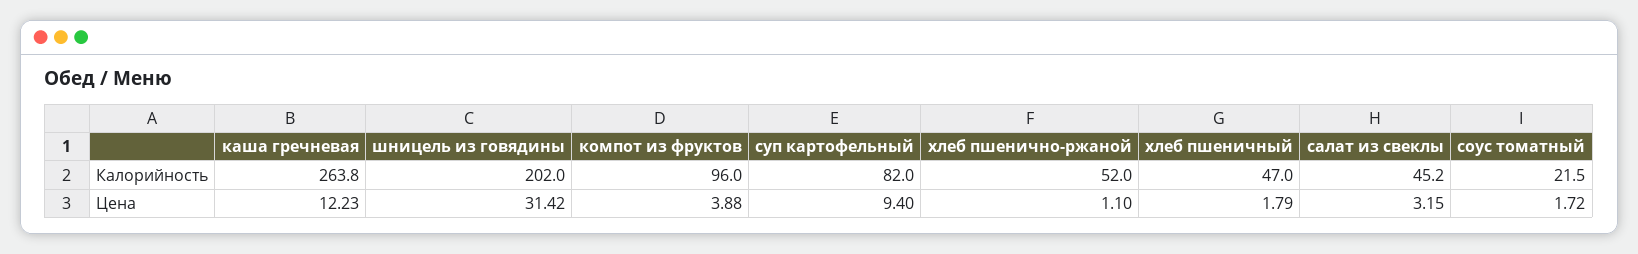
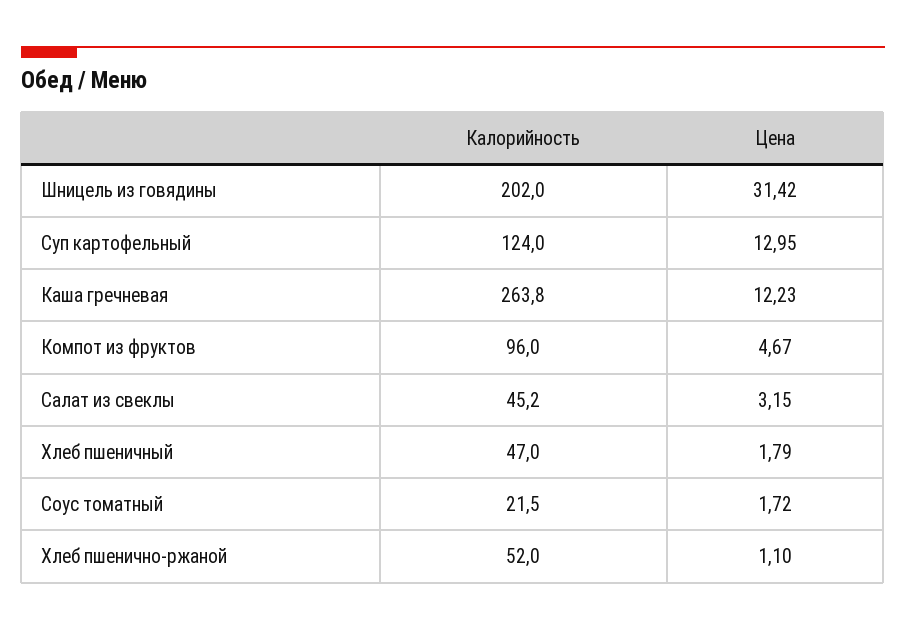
суп картофельный, Калорийность: 82 -> 124
компот из фруктов, Цена: 3.88 -> 4.67
суп картофельный, Цена: 9.4 -> 12.95

